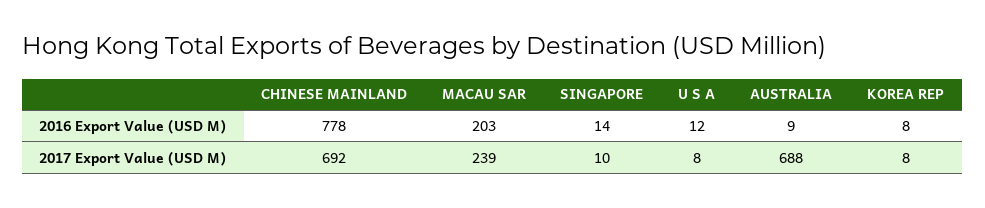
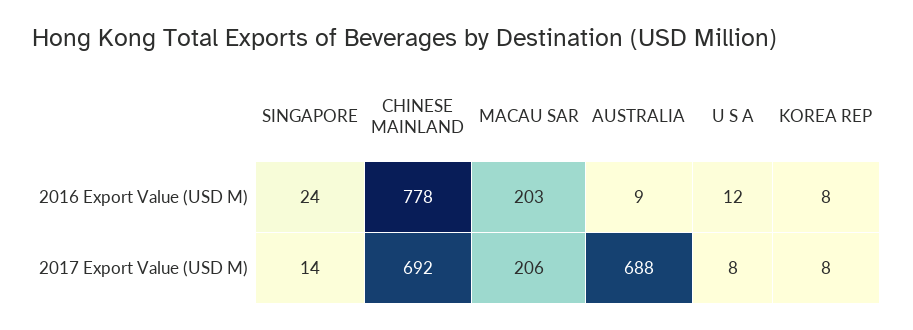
SINGAPORE, 2016 Export Value (USD M): 14 -> 24
MACAU SAR, 2017 Export Value (USD M): 239 -> 206
SINGAPORE, 2017 Export Value (USD M): 10 -> 14

